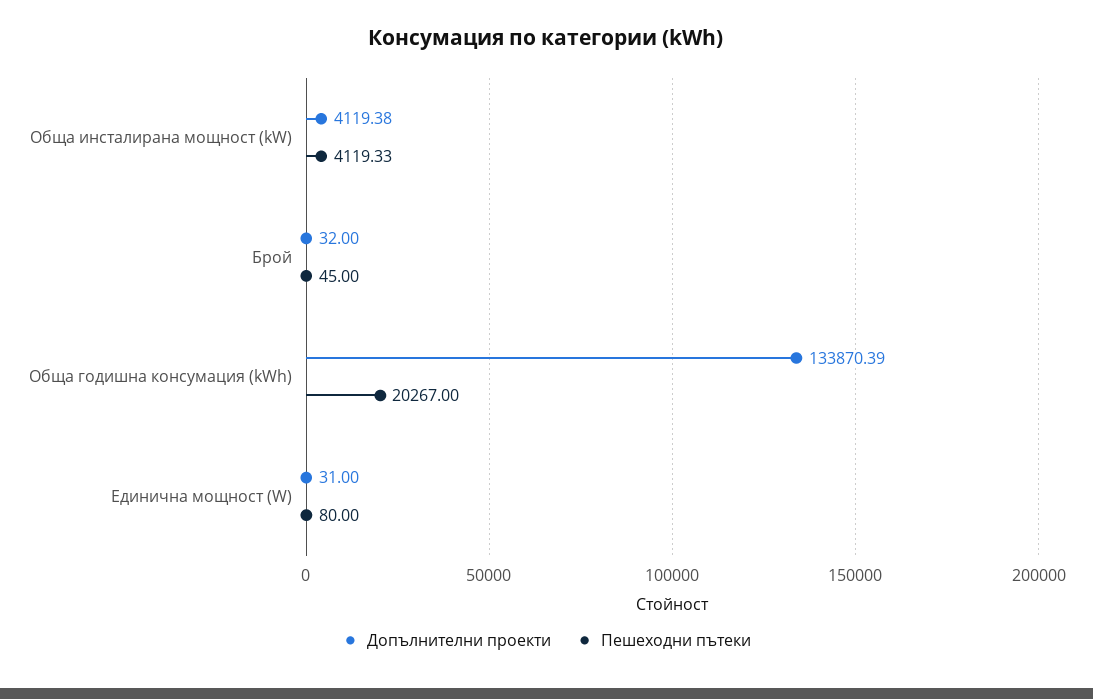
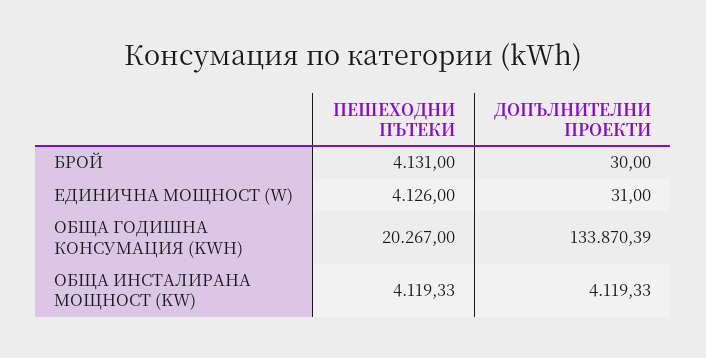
Допълнителни проекти, Обща инсталирана мощност (kW): 4119.38 -> 4119.33
Допълнителни проекти, Брой: 32 -> 30
Пешеходни пътеки, Брой: 45 -> 4131
Пешеходни пътеки, Единична мощност (W): 80 -> 4126

